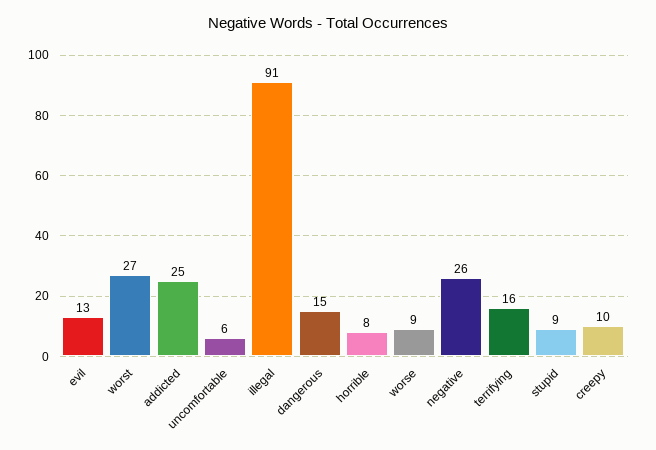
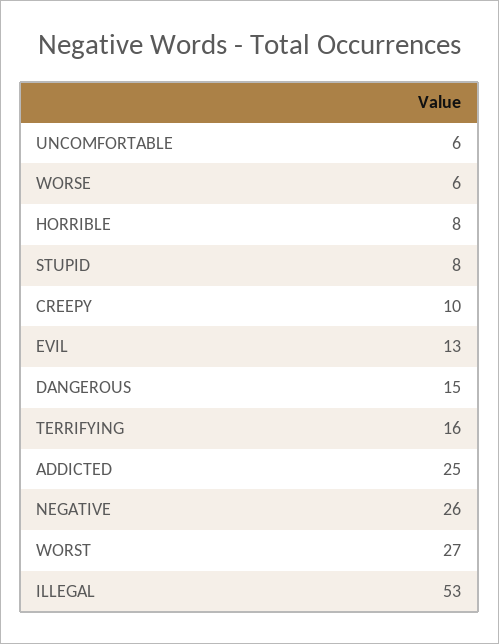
illegal: 91 -> 53
worse: 9 -> 6
stupid: 9 -> 8

